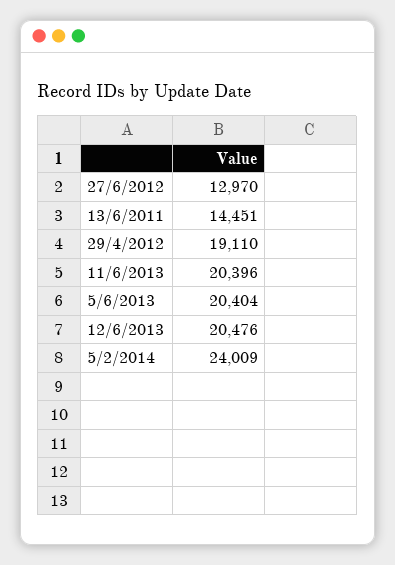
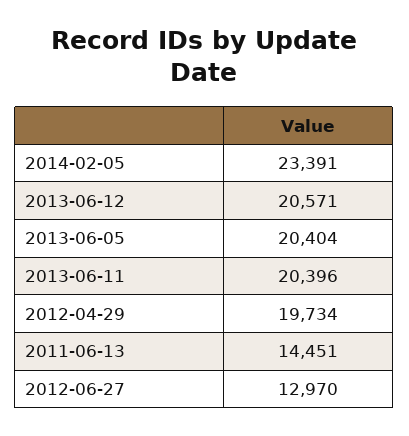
29/4/2012: 19110 -> 19734
12/6/2013: 20476 -> 20571
5/2/2014: 24009 -> 23391

